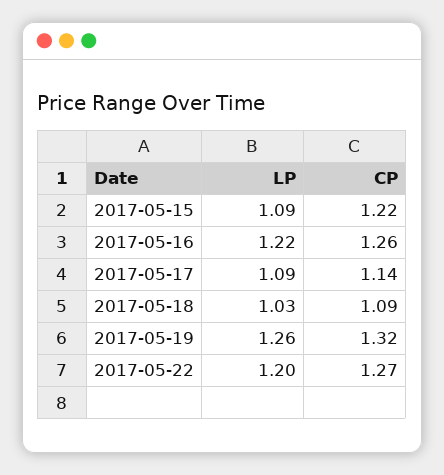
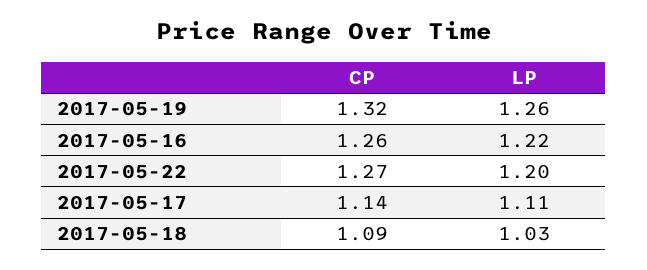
LP, 2017-05-15: 1.09 -> none
CP, 2017-05-15: 1.22 -> none
LP, 2017-05-17: 1.09 -> 1.11

